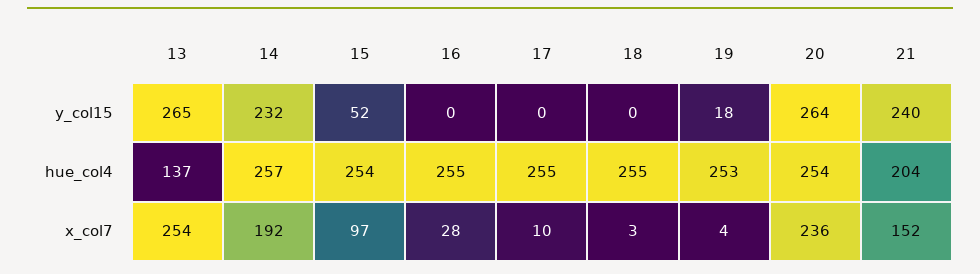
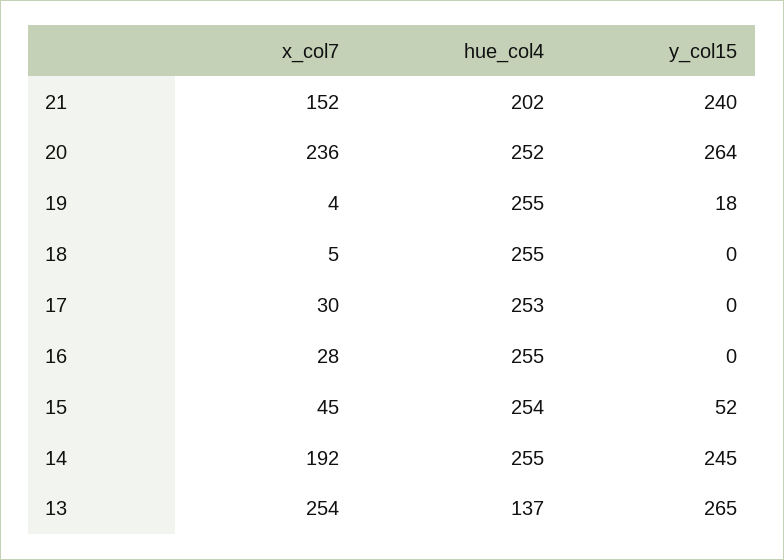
14, y_col15: 232 -> 245
14, hue_col4: 257 -> 255
17, hue_col4: 255 -> 253
19, hue_col4: 253 -> 255
20, hue_col4: 254 -> 252
21, hue_col4: 204 -> 202
15, x_col7: 97 -> 45
17, x_col7: 10 -> 30
18, x_col7: 3 -> 5

